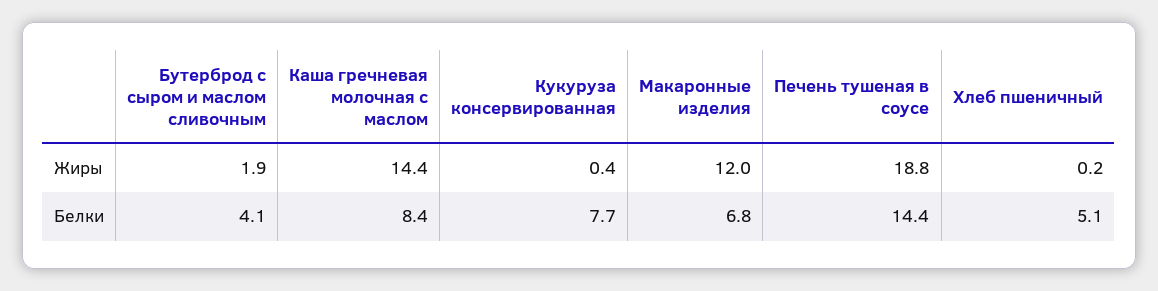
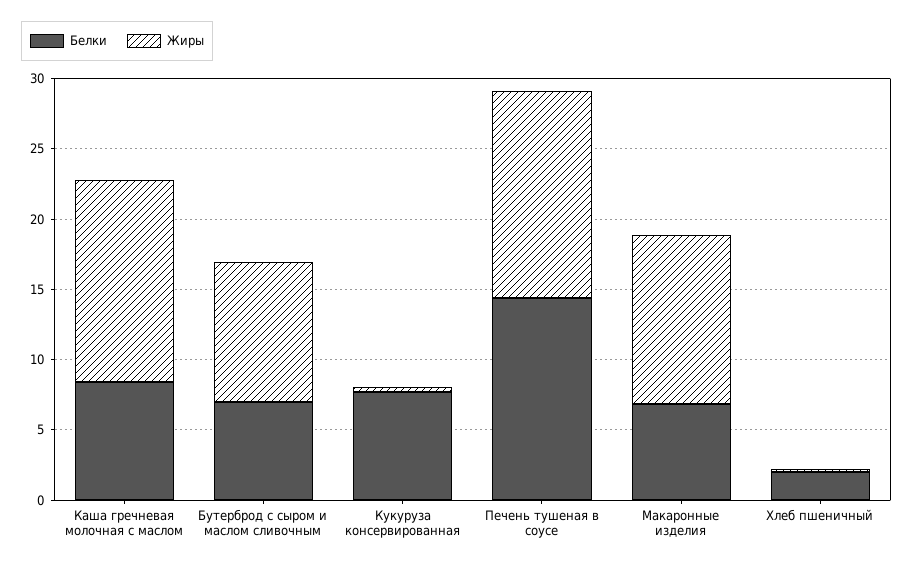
Жиры, Бутерброд с сыром и маслом сливочным: 1.9 -> 10
Жиры, Печень тушеная в соусе: 18.8 -> 15
Белки, Бутерброд с сыром и маслом сливочным: 4.1 -> 7
Белки, Хлеб пшеничный: 5.1 -> 2

